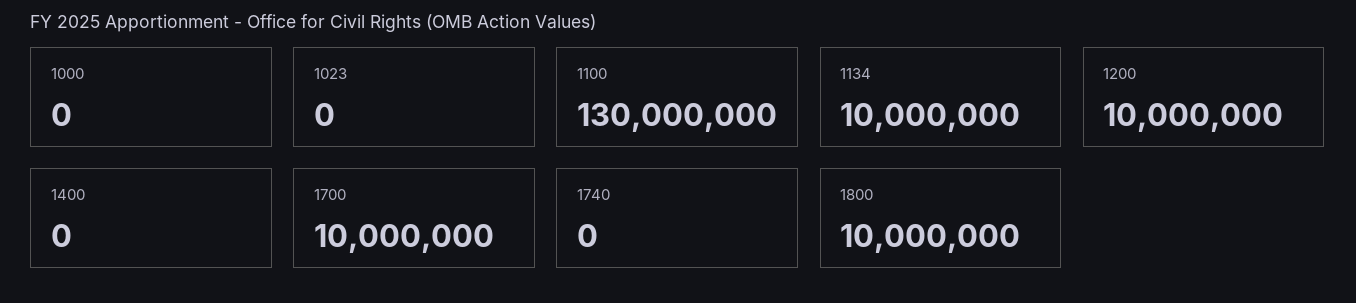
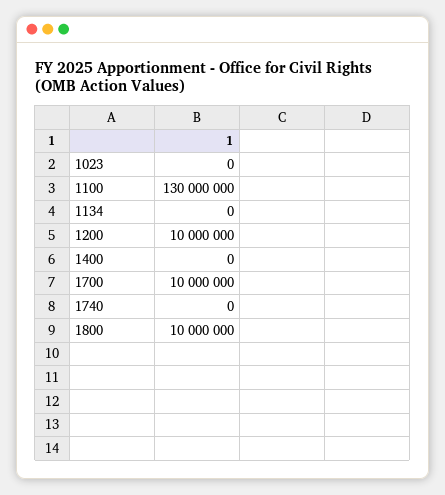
1000: 0 -> none
1134: 10000000 -> 0

